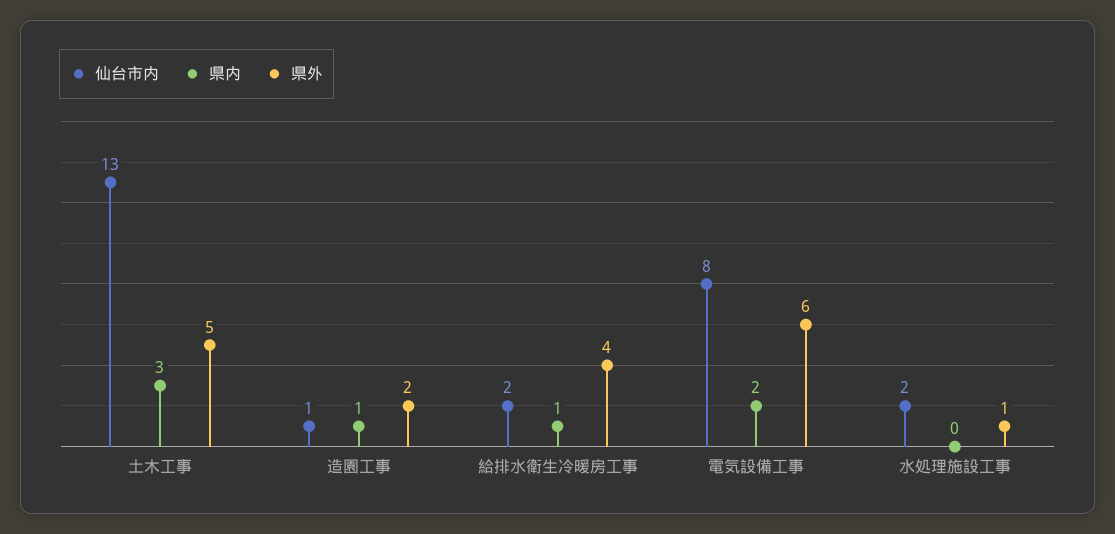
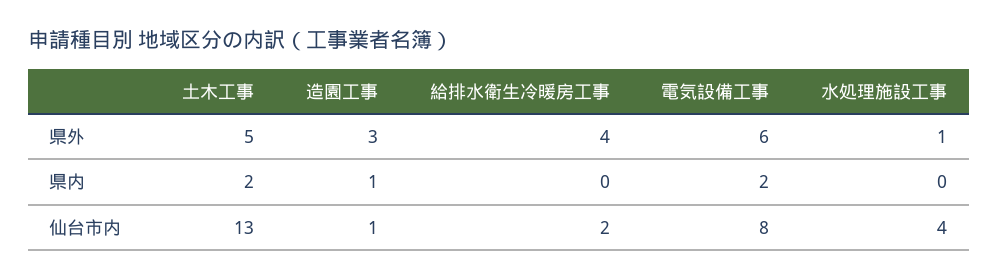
県内, 土木工事: 3 -> 2
県外, 造園工事: 2 -> 3
県内, 給排水衛生冷暖房工事: 1 -> 0
仙台市内, 水処理施設工事: 2 -> 4

